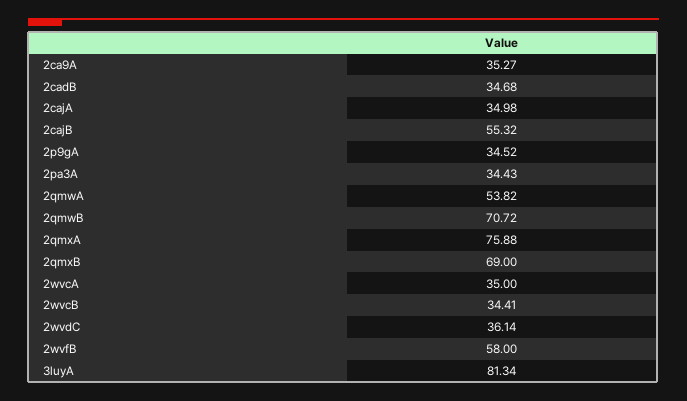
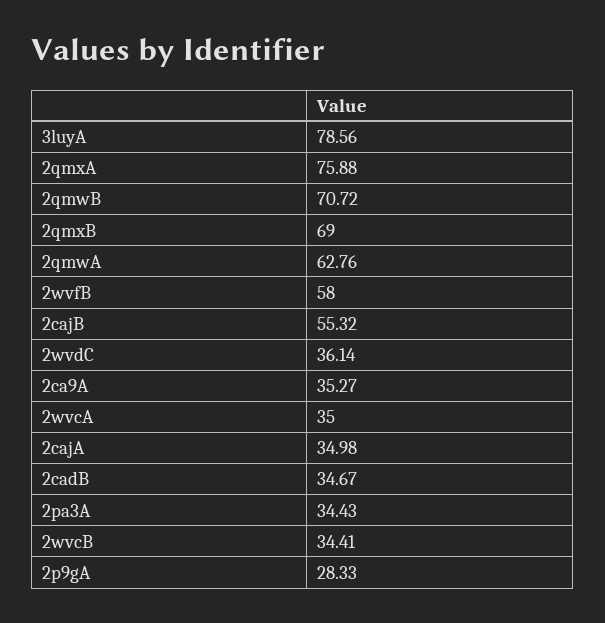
2cadB: 34.68 -> 34.67
2p9gA: 34.52 -> 28.33
2qmwA: 53.82 -> 62.76
3luyA: 81.34 -> 78.56

